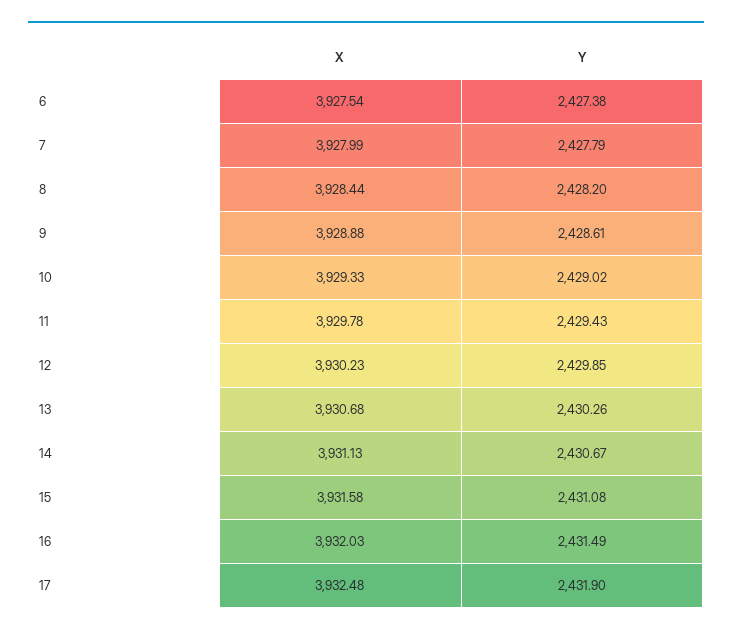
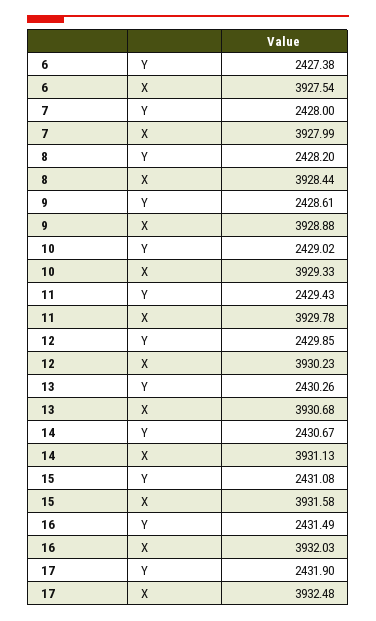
Y, 7: 2427.79 -> 2428

